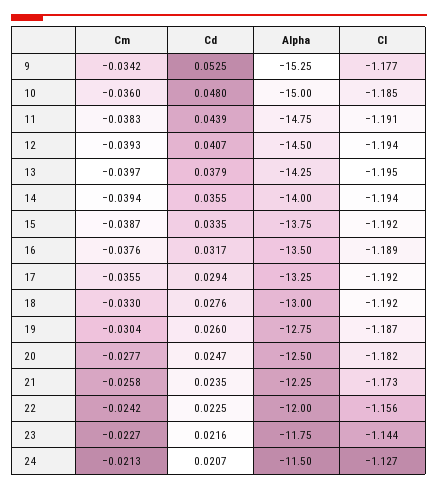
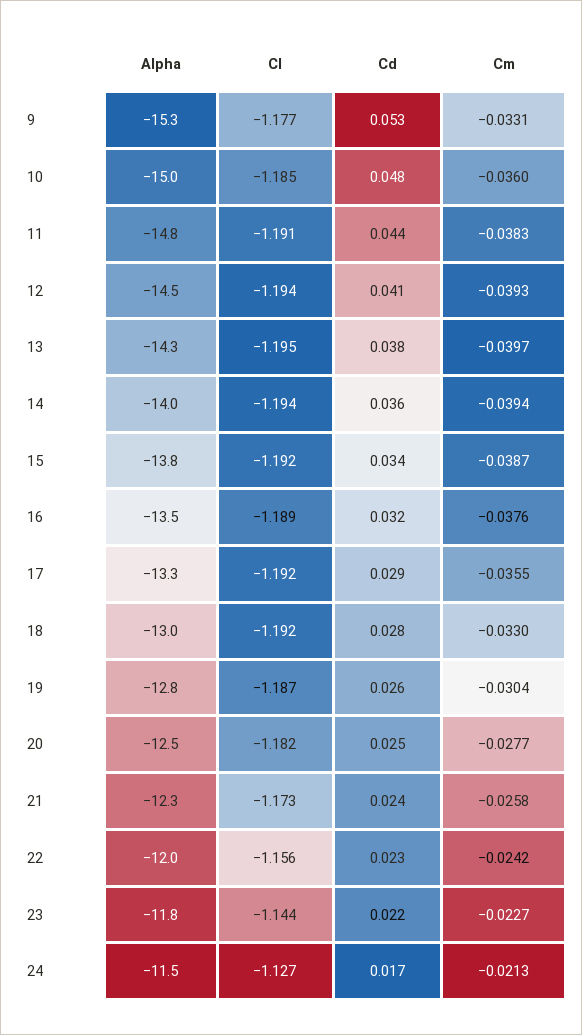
Cm, 9: -0.0342 -> -0.0331
Cd, 24: 0.0207 -> 0.017

